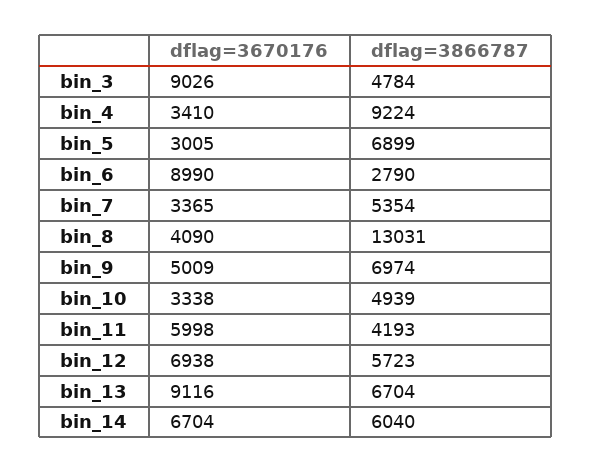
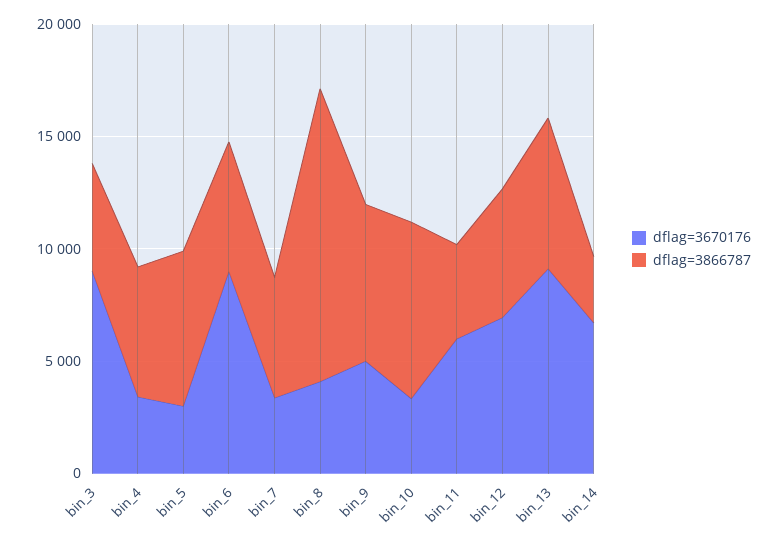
dflag=3866787, bin_4: 9224 -> 6000
dflag=3866787, bin_6: 2790 -> 6000
dflag=3866787, bin_10: 4939 -> 8000
dflag=3866787, bin_14: 6040 -> 3000

